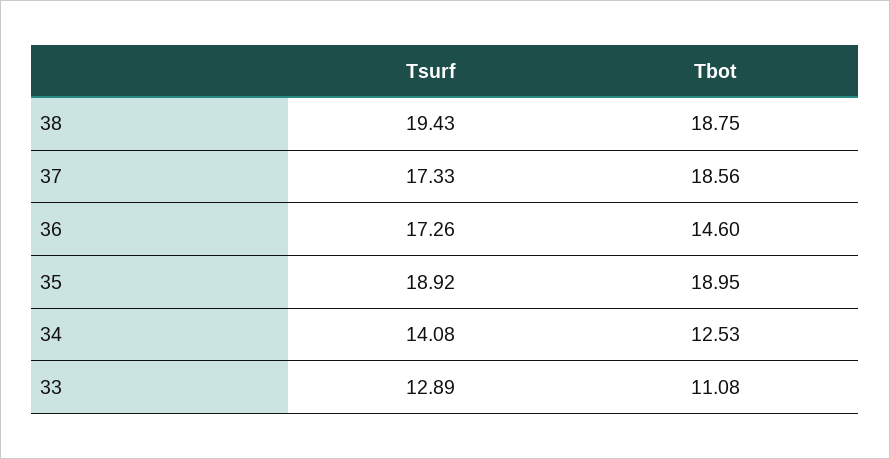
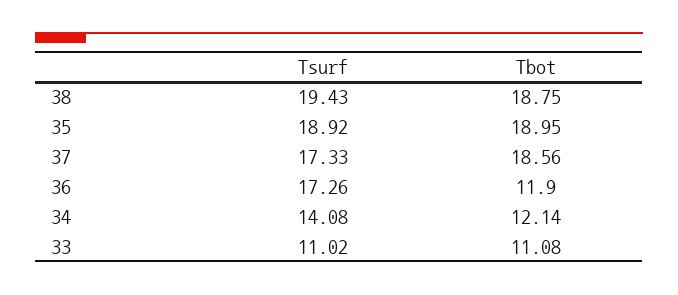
Tbot, 36: 14.6 -> 11.9
Tbot, 34: 12.53 -> 12.14
Tsurf, 33: 12.89 -> 11.02

